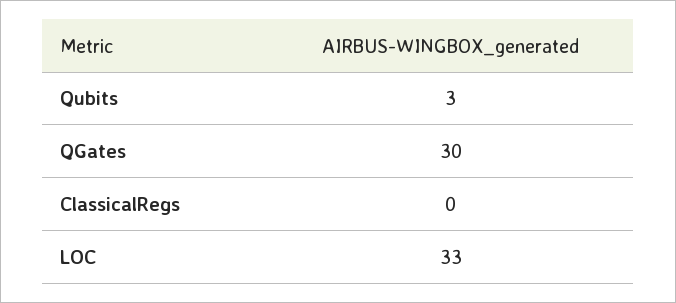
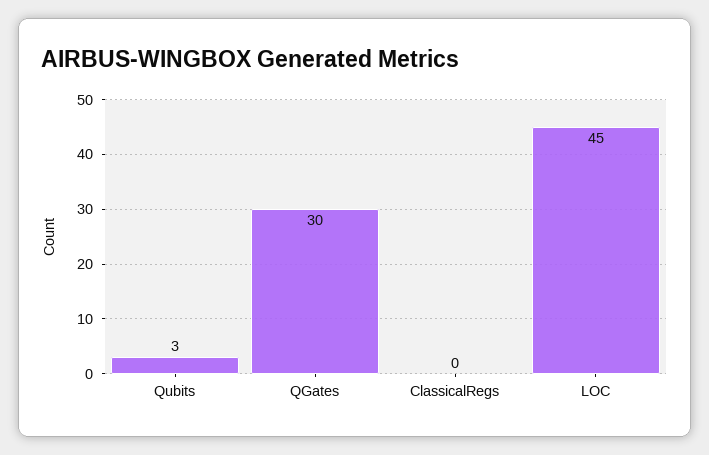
LOC: 33 -> 45

